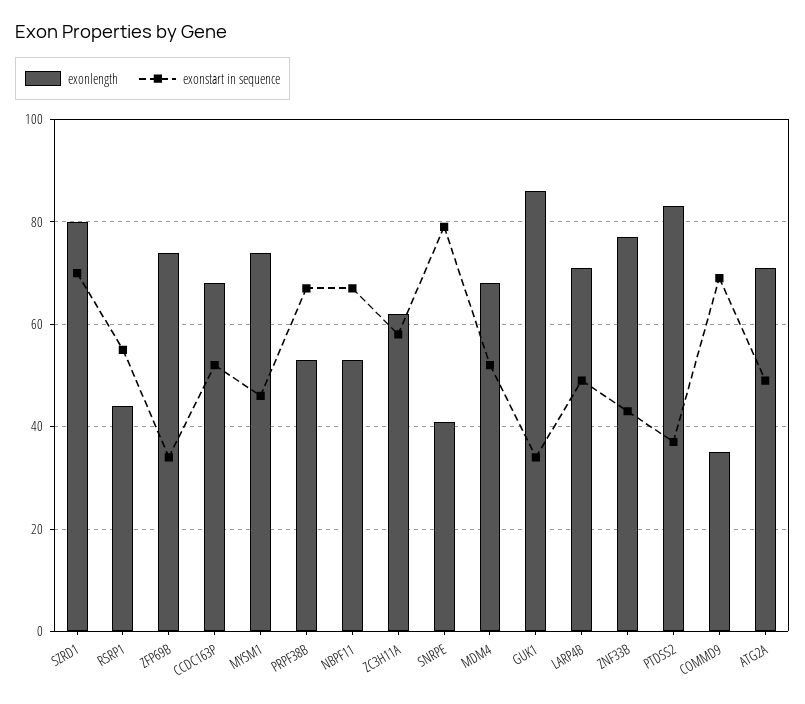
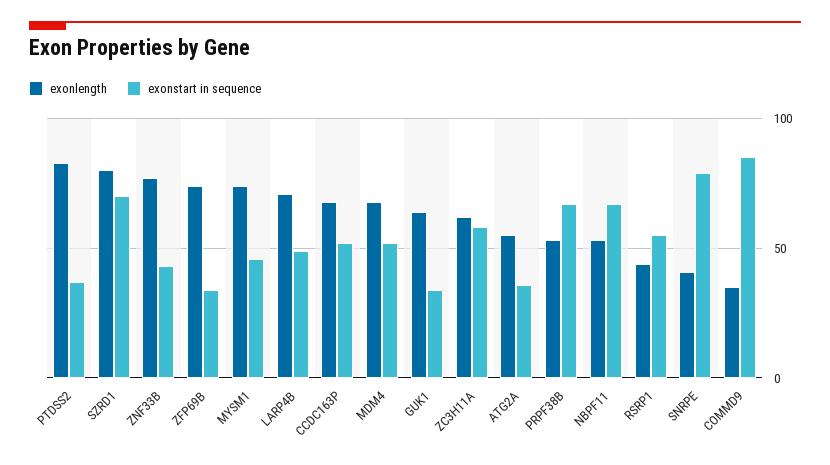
exonlength, GUK1: 85 -> 65
exonstart in sequence, COMMD9: 70 -> 85
exonlength, ATG2A: 70 -> 55
exonstart in sequence, ATG2A: 50 -> 35

